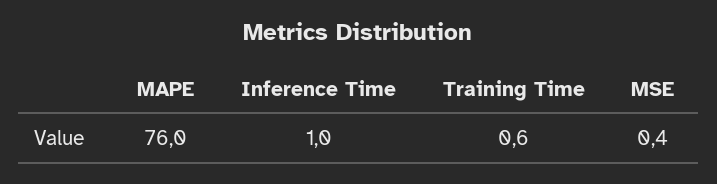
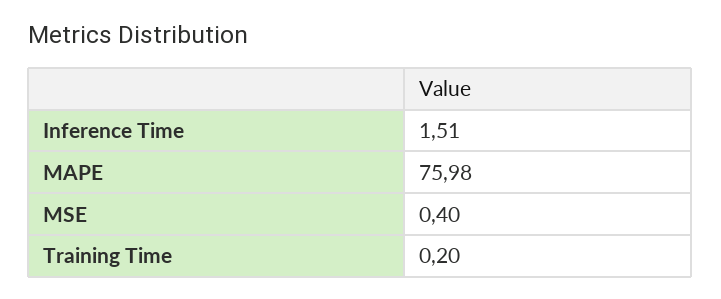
Inference Time: 1 -> 1.51
Training Time: 0.6 -> 0.2

